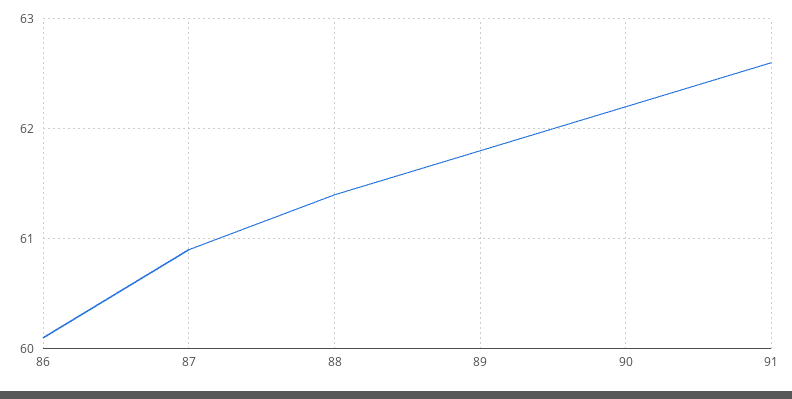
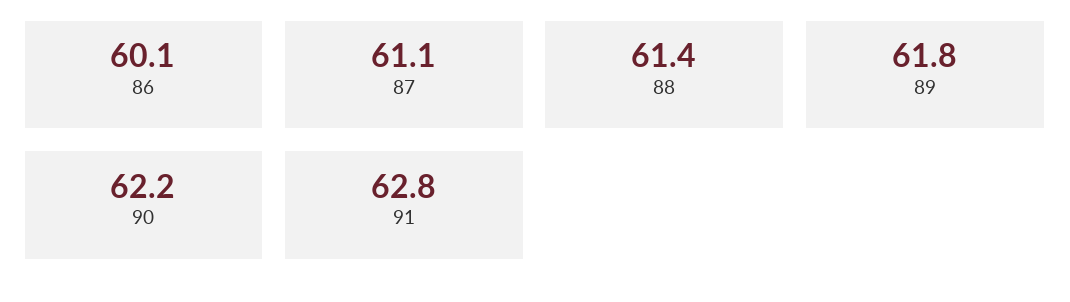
87: 60.9 -> 61.1
91: 62.6 -> 62.8

